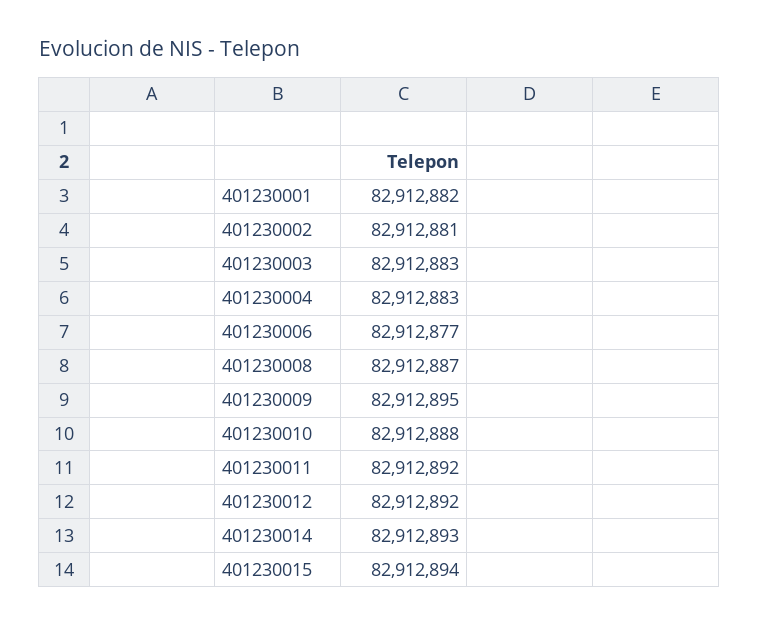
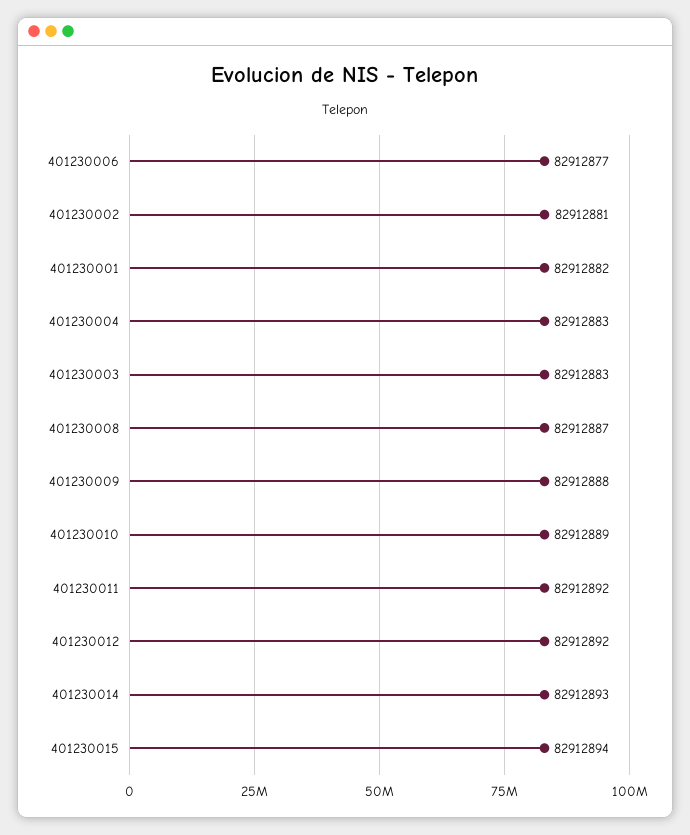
401230009: 82912895 -> 82912888
401230010: 82912888 -> 82912889

